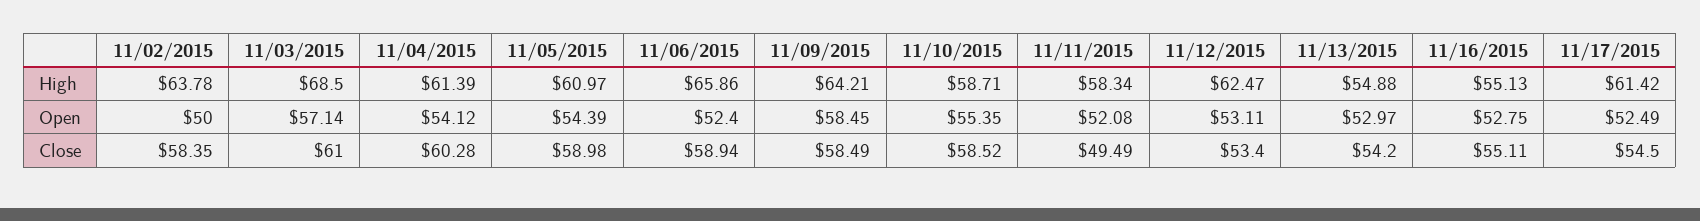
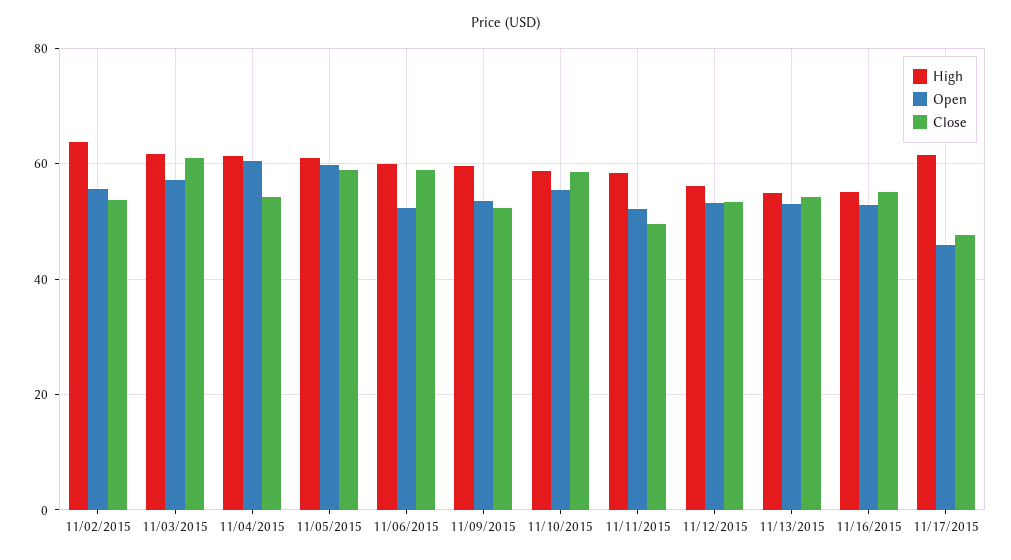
High, 11/03/2015: 68.5 -> 62
High, 11/06/2015: 65.86 -> 60
High, 11/09/2015: 64.21 -> 60
High, 11/12/2015: 62.47 -> 56
Open, 11/02/2015: 50 -> 56
Open, 11/04/2015: 54.12 -> 60
Open, 11/05/2015: 54.39 -> 60
Open, 11/09/2015: 58.45 -> 54
Open, 11/17/2015: 52.49 -> 46
Close, 11/02/2015: 58.35 -> 54
Close, 11/04/2015: 60.28 -> 54
Close, 11/09/2015: 58.49 -> 52
Close, 11/17/2015: 54.5 -> 48

